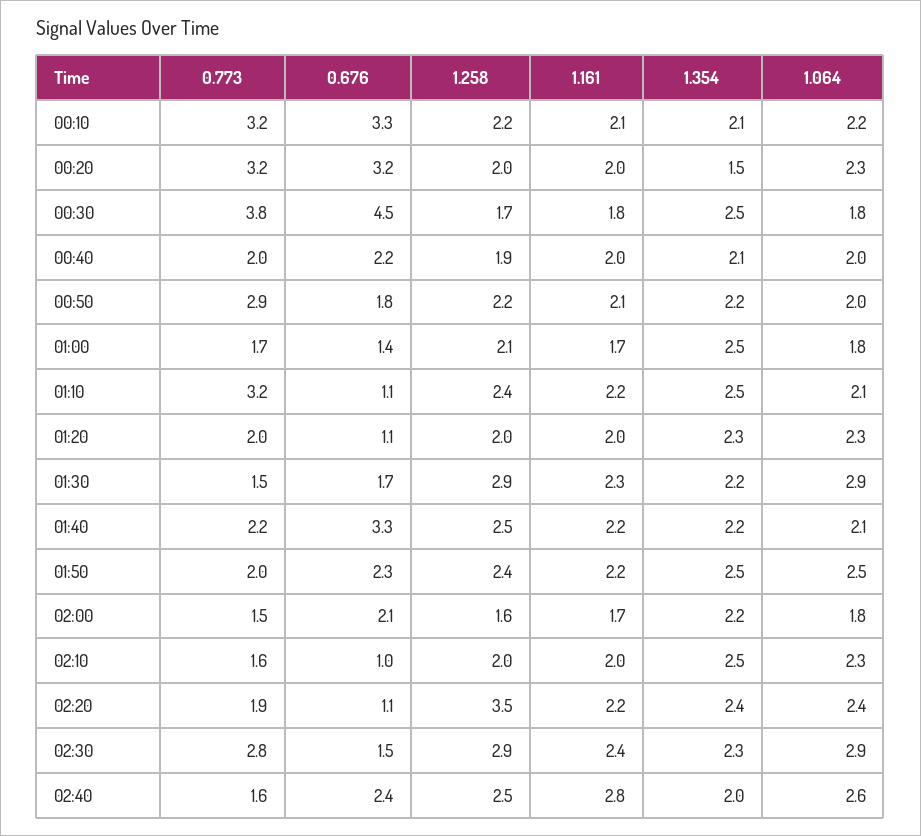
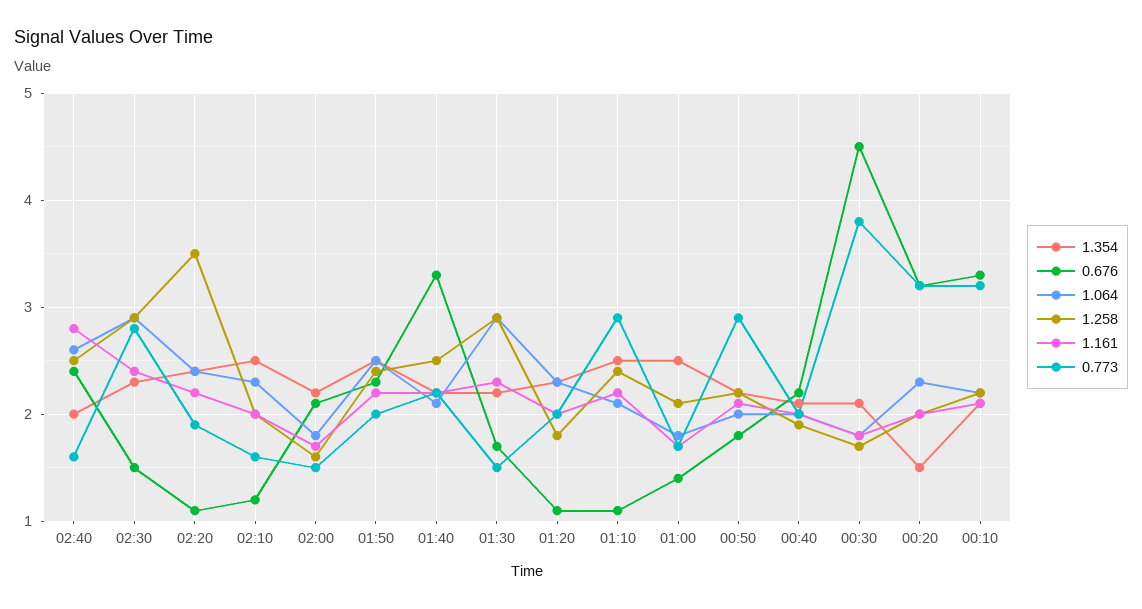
1.354, 00:30: 2.5 -> 2.1
0.773, 01:10: 3.2 -> 2.9
1.258, 01:20: 2 -> 1.8
0.676, 02:10: 1 -> 1.2

